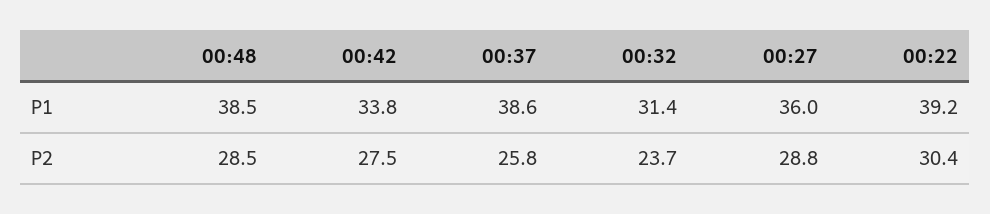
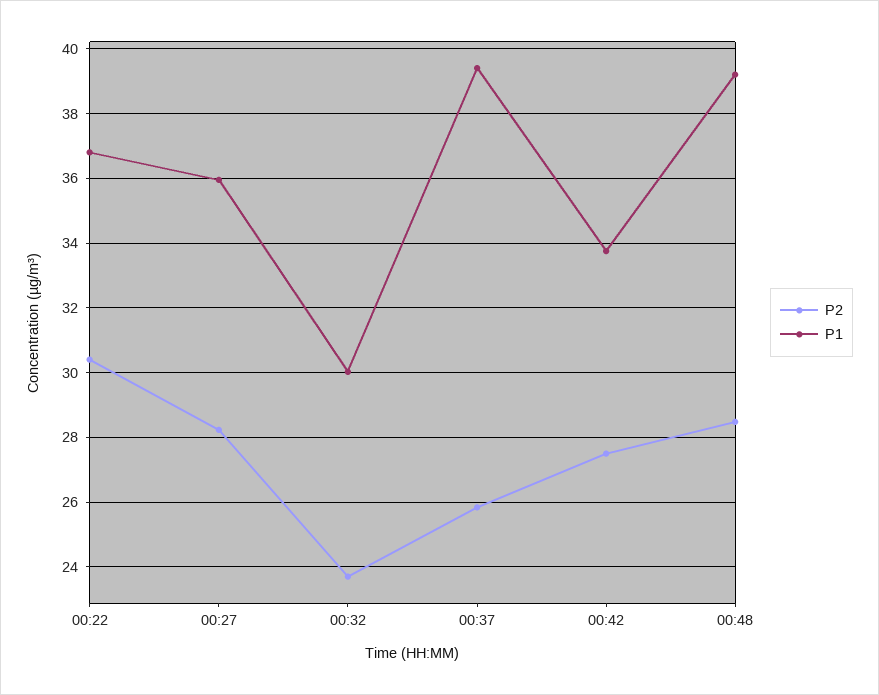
P1, 00:48: 38.5 -> 39.2
P1, 00:37: 38.6 -> 39.4
P1, 00:32: 31.4 -> 30
P1, 00:22: 39.2 -> 36.8
P2, 00:27: 28.8 -> 28.2

